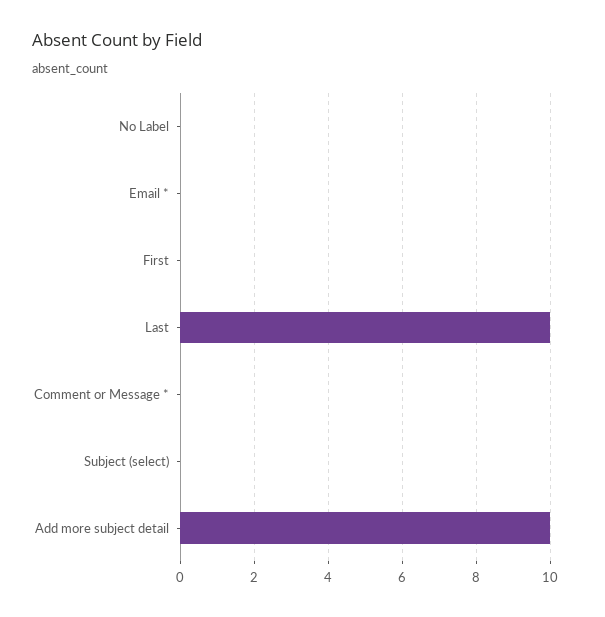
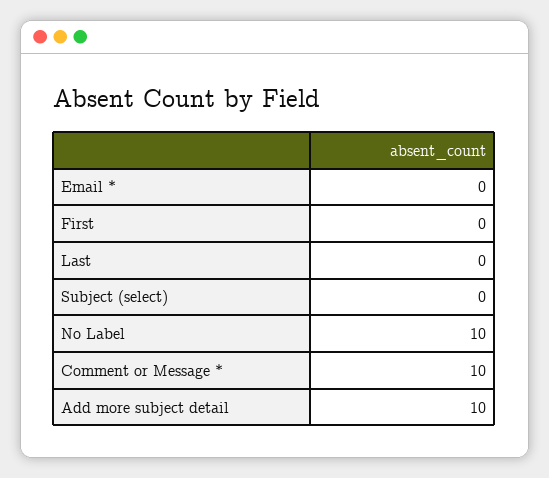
No Label: 0 -> 10
Last: 10 -> 0
Comment or Message *: 0 -> 10

